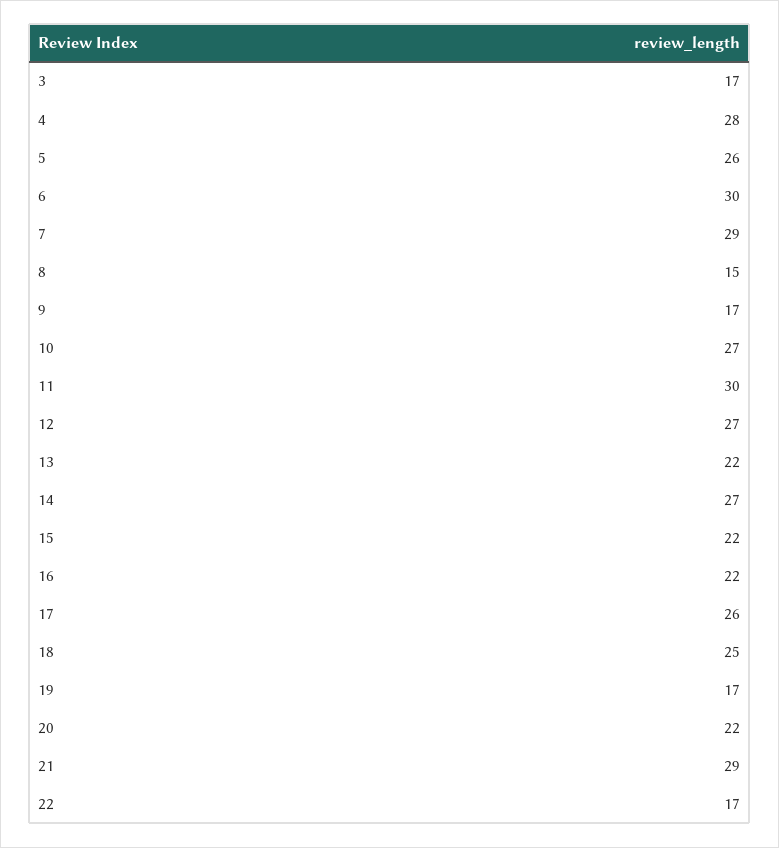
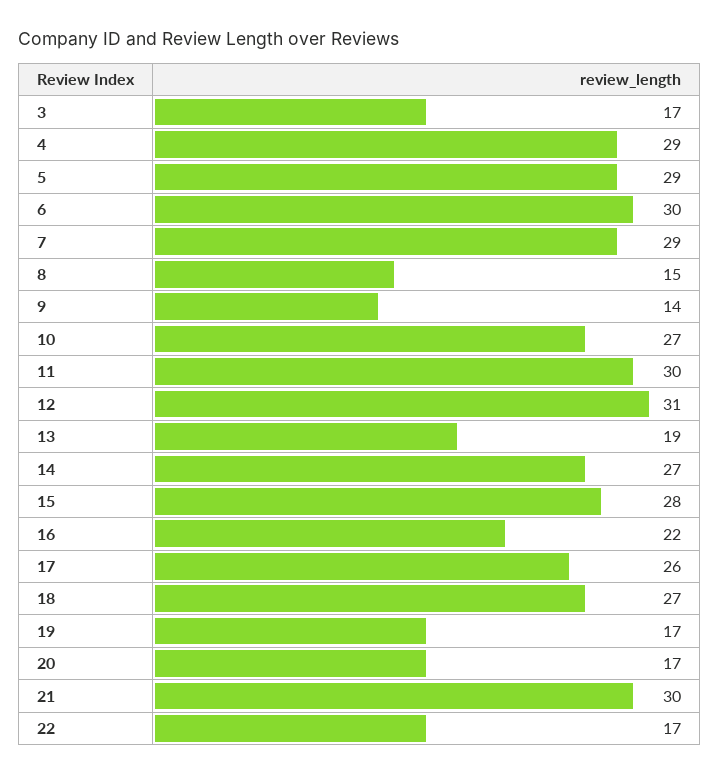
4: 28 -> 29
5: 26 -> 29
9: 17 -> 14
12: 27 -> 31
13: 22 -> 19
15: 22 -> 28
18: 25 -> 27
20: 22 -> 17
21: 29 -> 30

